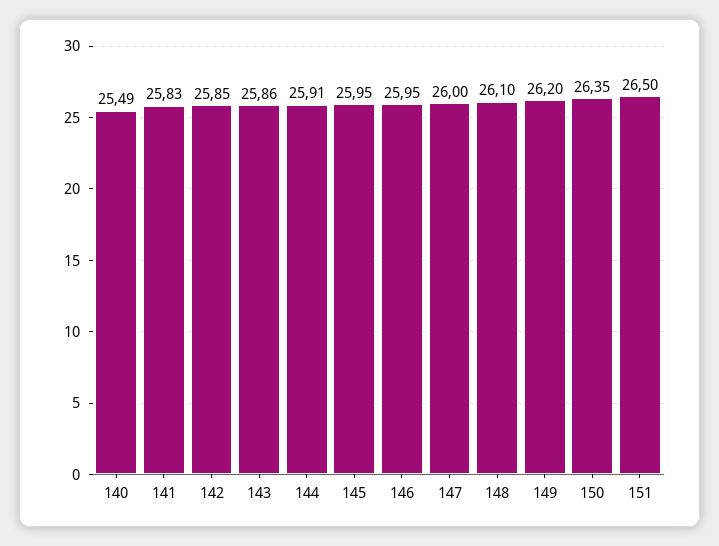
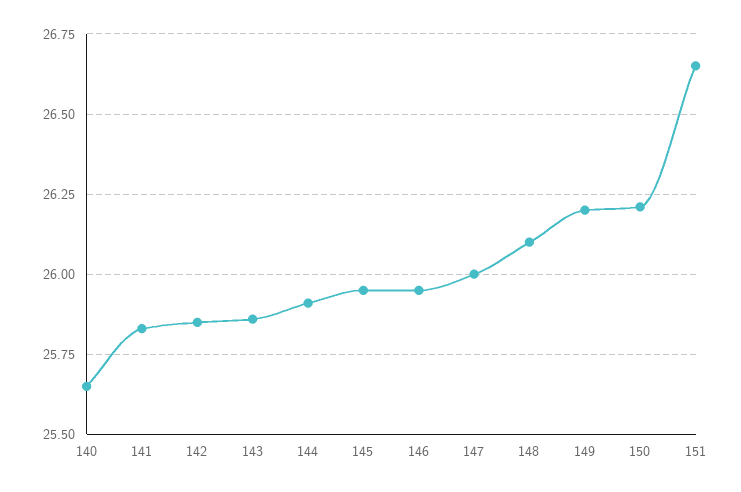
140: 25.49 -> 25.65
150: 26.35 -> 26.2
151: 26.5 -> 26.65

